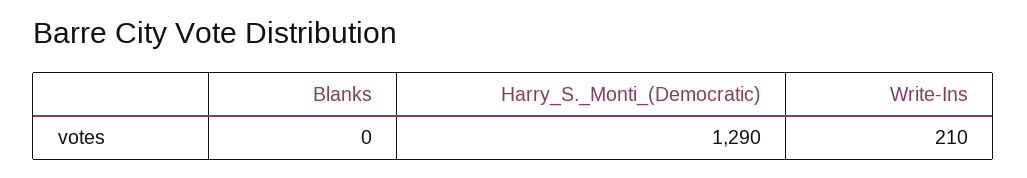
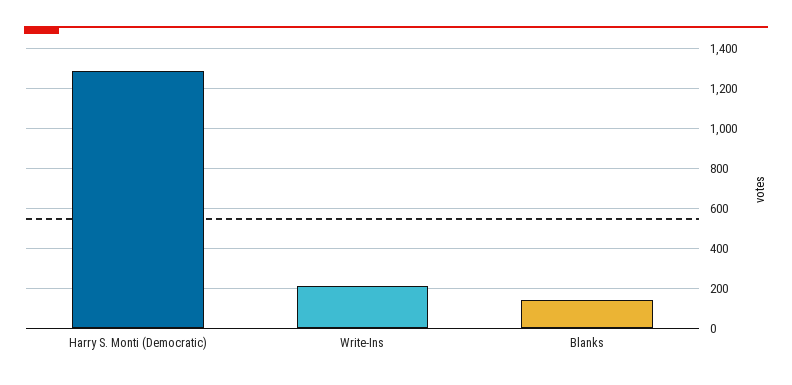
Blanks: 0 -> 150

